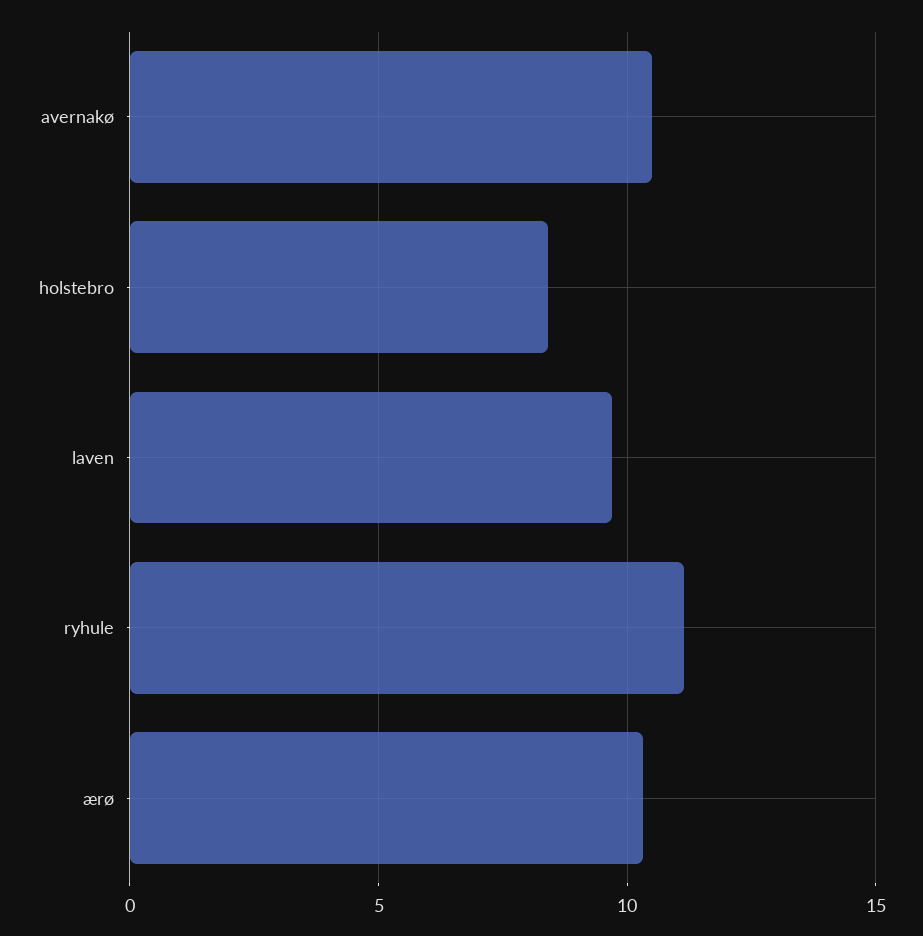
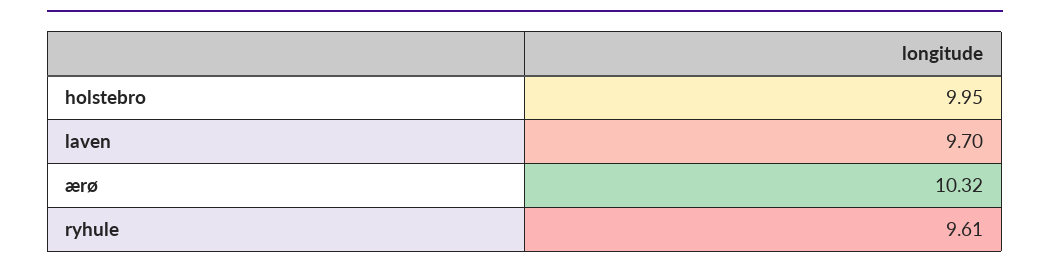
avernakø: 10.5 -> none
holstebro: 8.5 -> 9.95
ryhule: 11 -> 9.61

